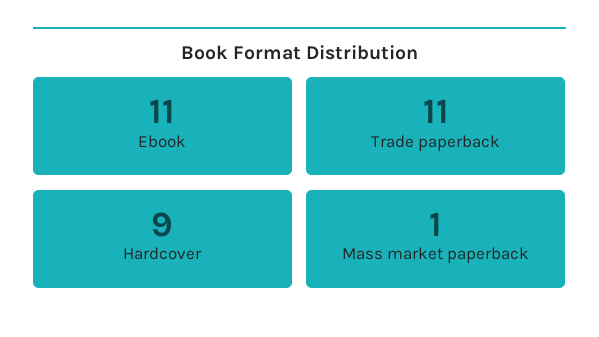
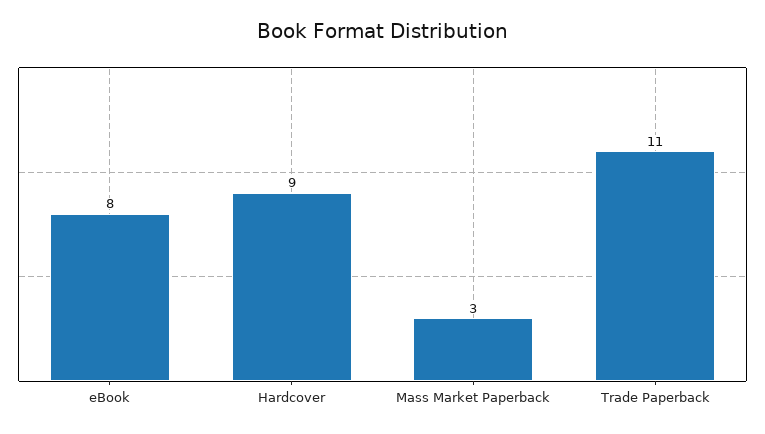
Ebook: 11 -> 8
Mass market paperback: 1 -> 3

